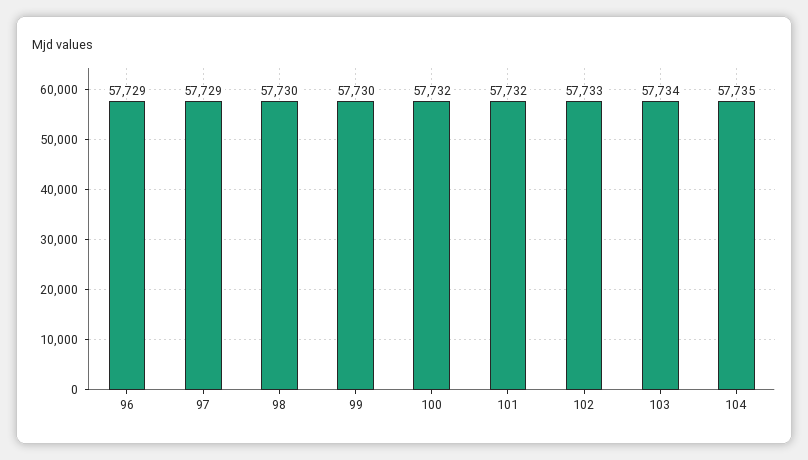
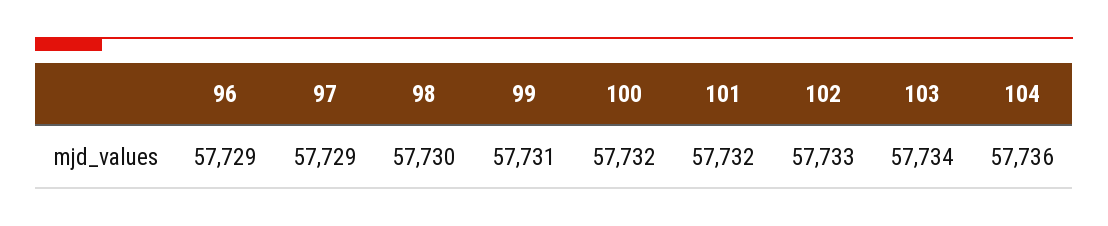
99: 57730 -> 57731
104: 57735 -> 57736

